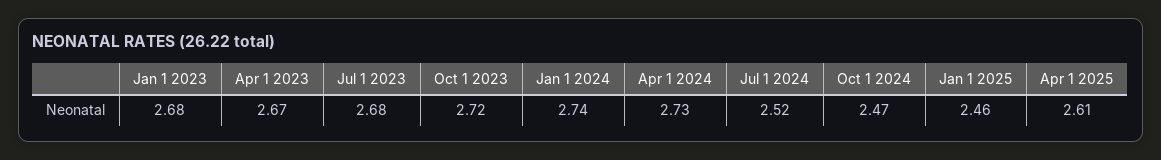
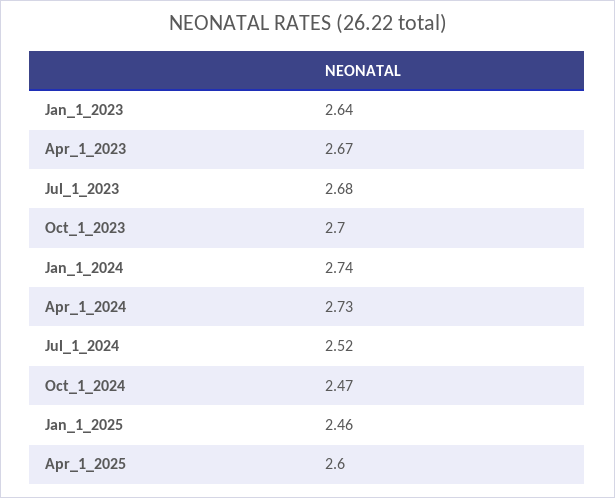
Jan 1 2023: 2.68 -> 2.64
Oct 1 2023: 2.72 -> 2.7
Apr 1 2025: 2.61 -> 2.6

